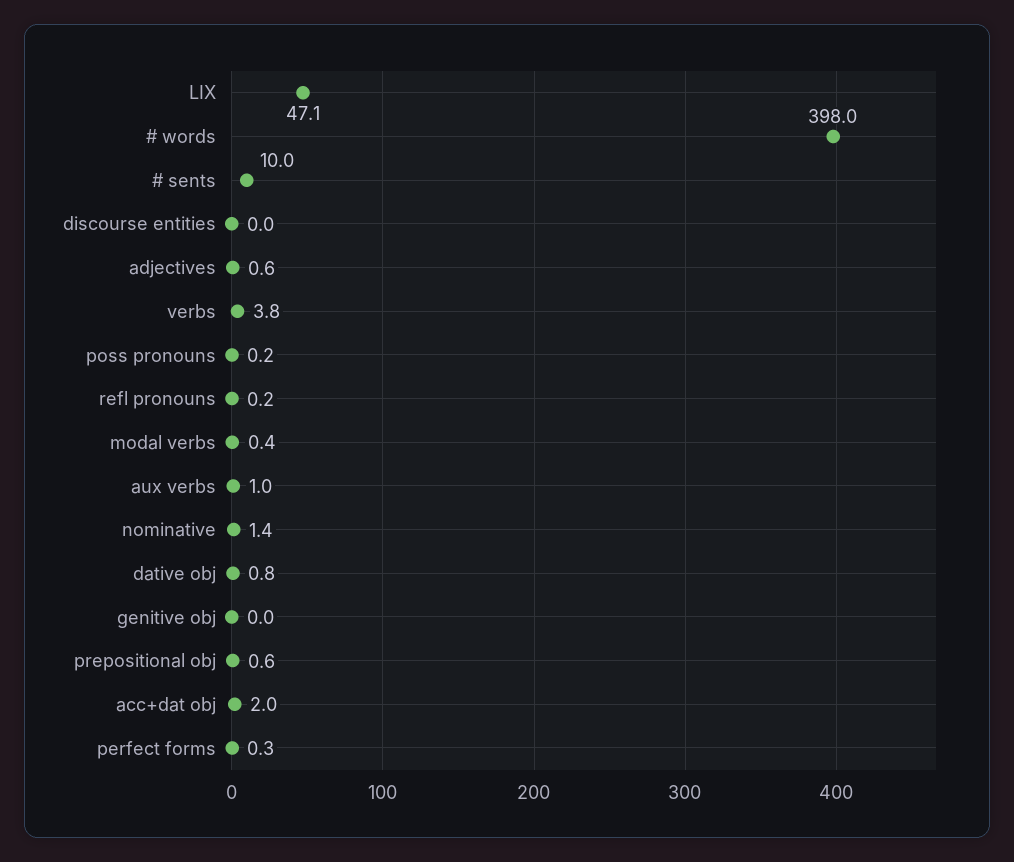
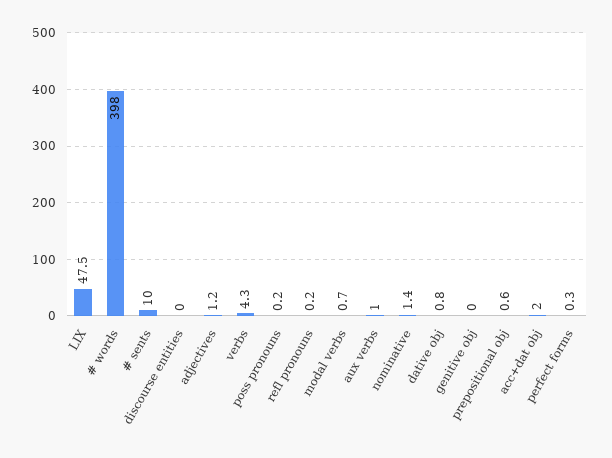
LIX: 47.1 -> 47.5
adjectives: 0.6 -> 1.2
verbs: 3.8 -> 4.3
modal verbs: 0.4 -> 0.7

